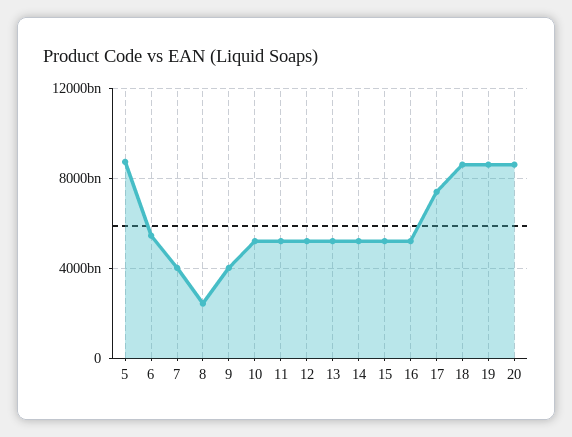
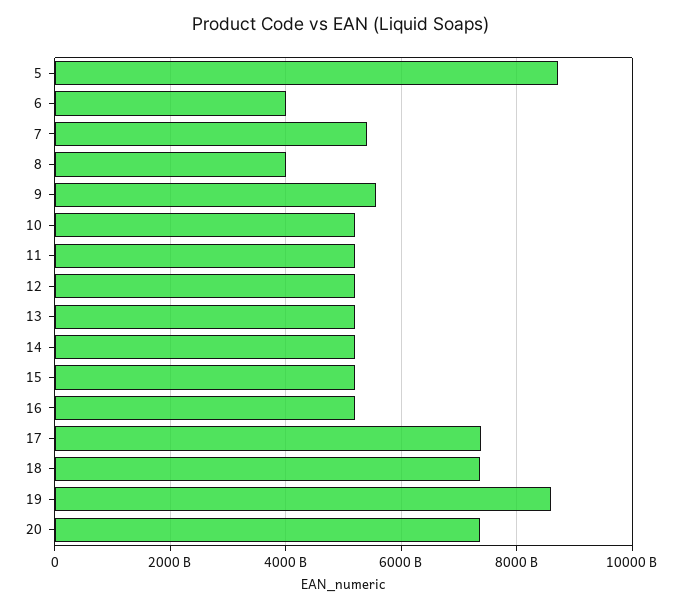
6: 5500000000000 -> 4000000000000
7: 4000000000000 -> 5400000000000
8: 2500000000000 -> 4000000000000
9: 4000000000000 -> 5600000000000
18: 8500000000000 -> 7400000000000
20: 8500000000000 -> 7400000000000

